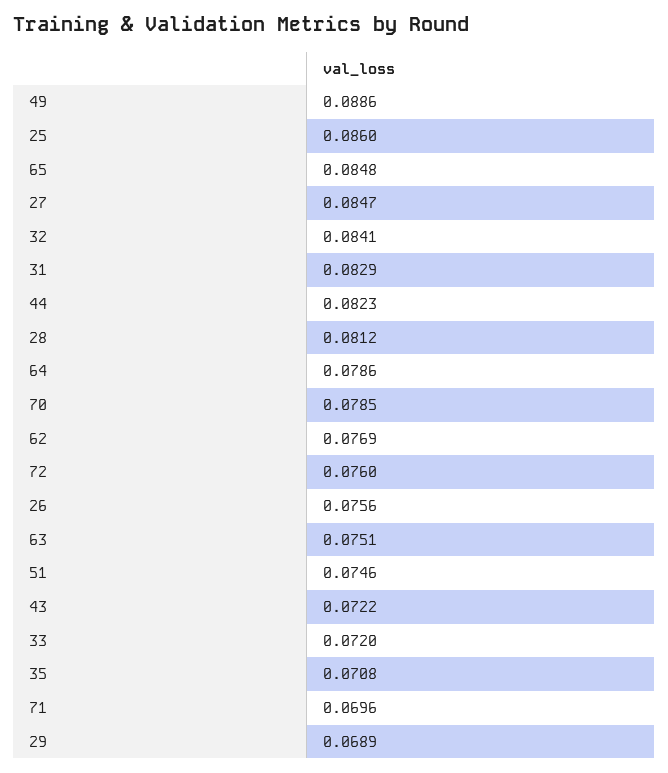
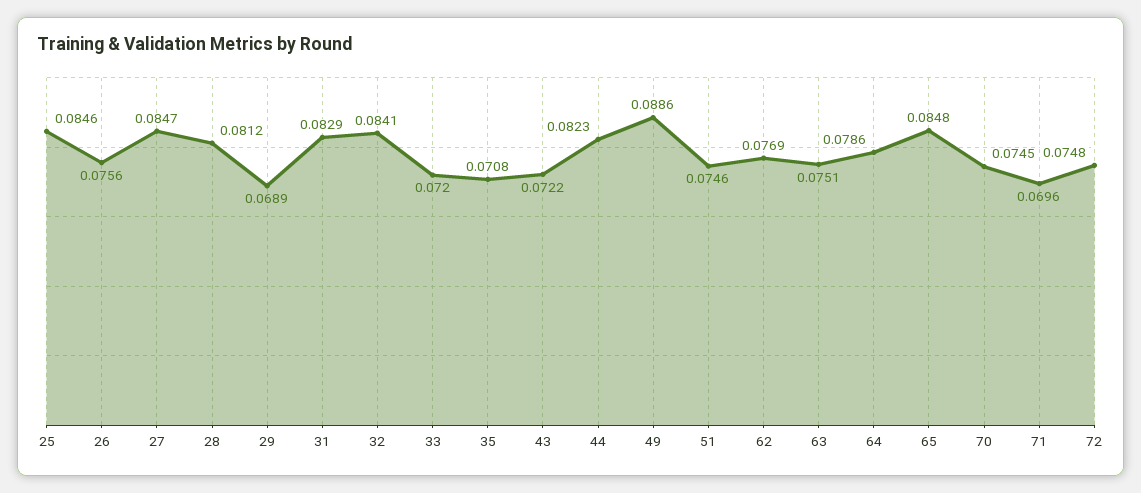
25: 0.086 -> 0.0846
70: 0.0785 -> 0.0745
72: 0.076 -> 0.0748

